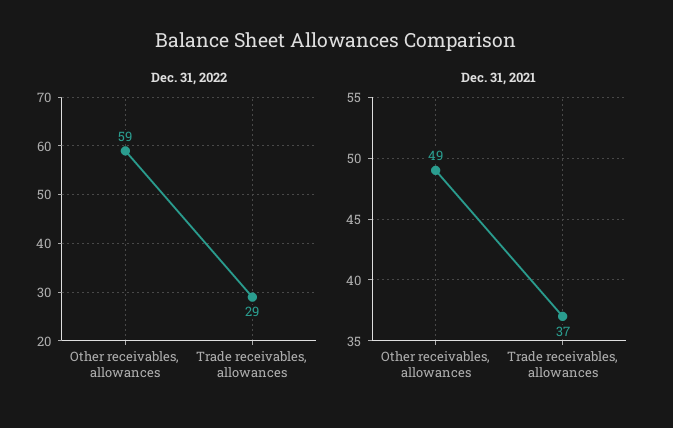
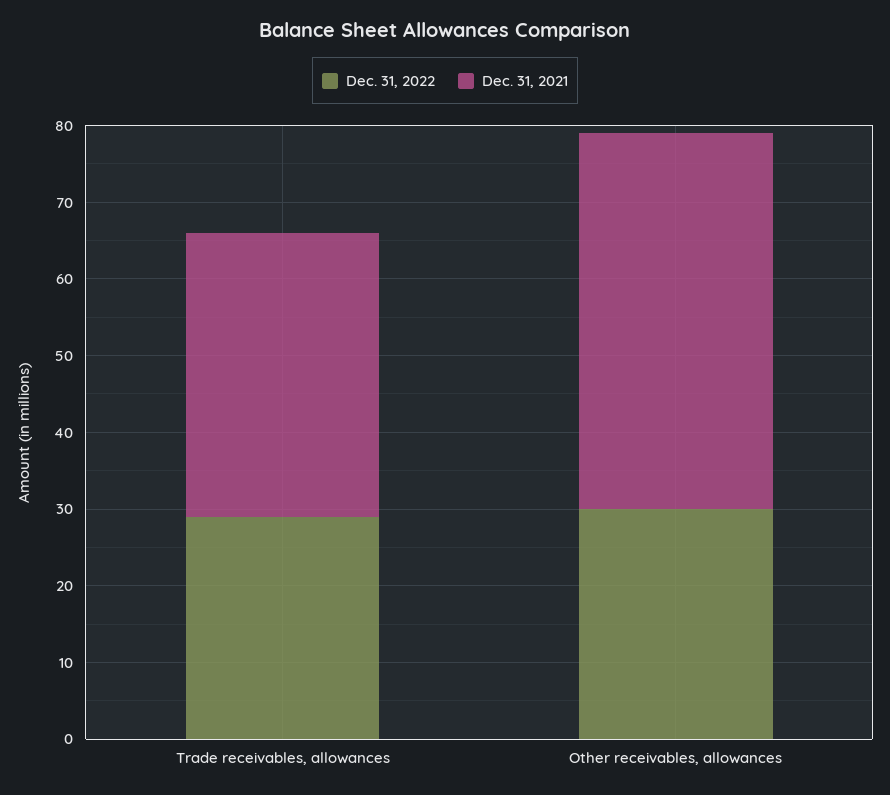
Dec. 31, 2022, Other receivables, allowances: 59 -> 30

